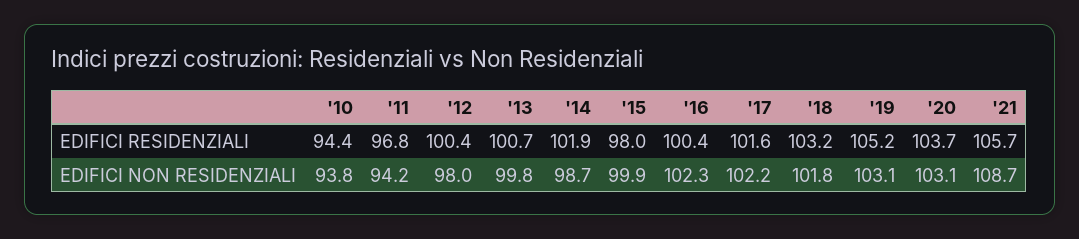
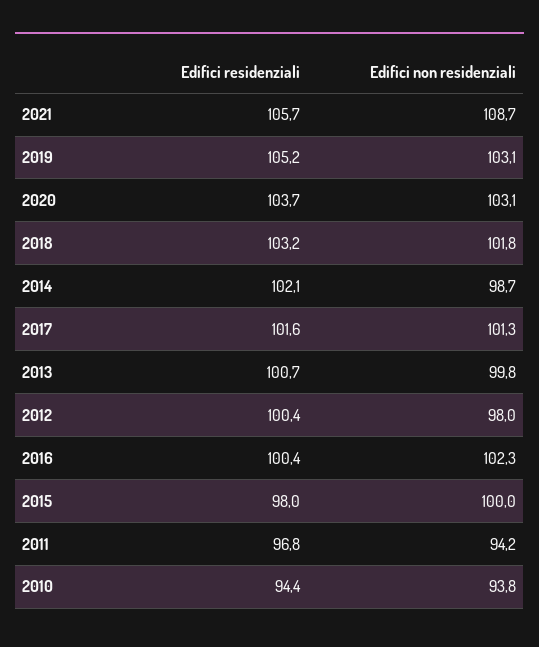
'14, EDIFICI RESIDENZIALI: 101.9 -> 102.1
'15, EDIFICI NON RESIDENZIALI: 99.9 -> 100
'17, EDIFICI NON RESIDENZIALI: 102.2 -> 101.3

